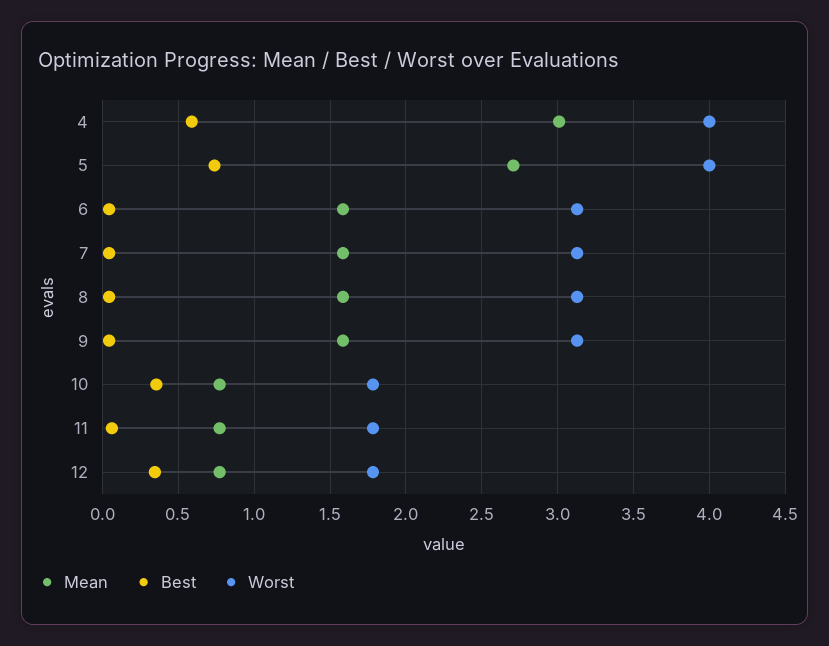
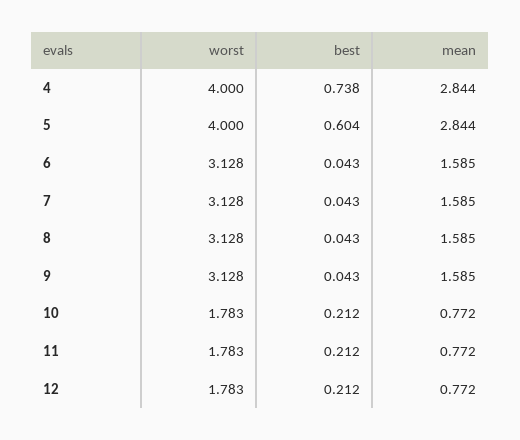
Mean, 4: 3 -> 2.844
Best, 4: 0.6 -> 0.738
Mean, 5: 2.7 -> 2.844
Best, 5: 0.75 -> 0.604
Best, 10: 0.35 -> 0.212
Best, 11: 0.05 -> 0.212
Best, 12: 0.35 -> 0.212

